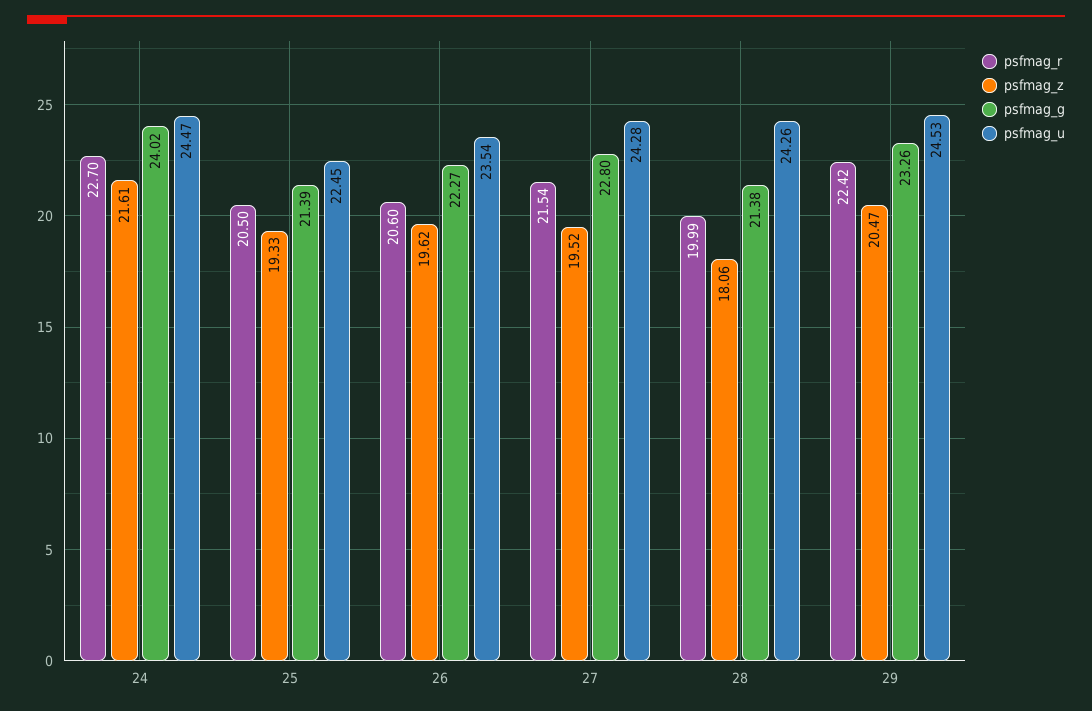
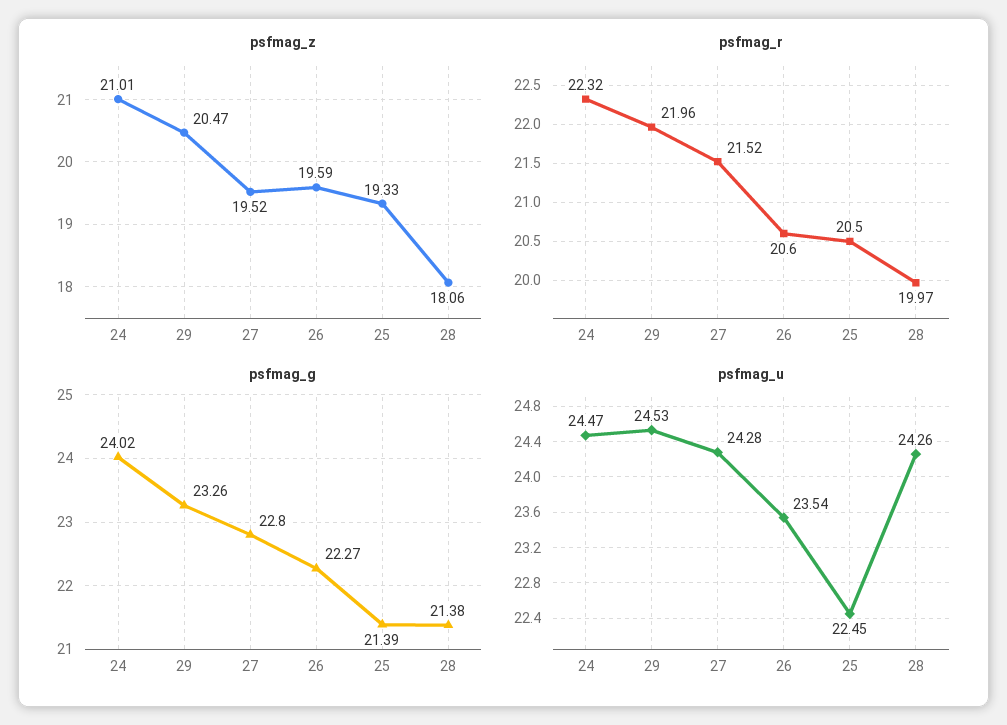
psfmag_r, 24: 22.7 -> 22.32
psfmag_z, 24: 21.61 -> 21.01
psfmag_z, 26: 19.62 -> 19.59
psfmag_r, 27: 21.54 -> 21.52
psfmag_r, 28: 19.99 -> 19.97
psfmag_r, 29: 22.42 -> 21.96

